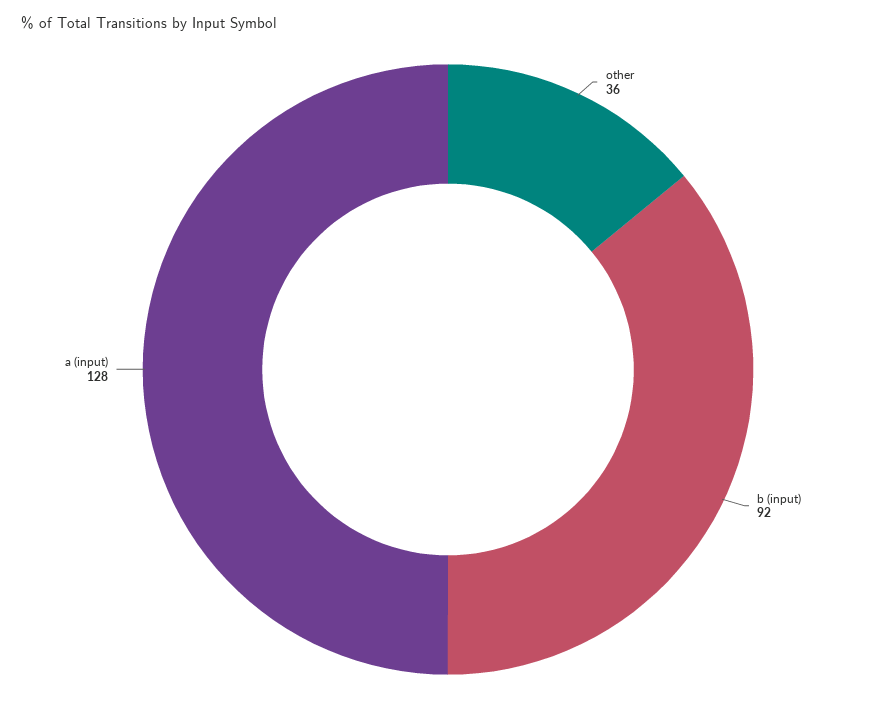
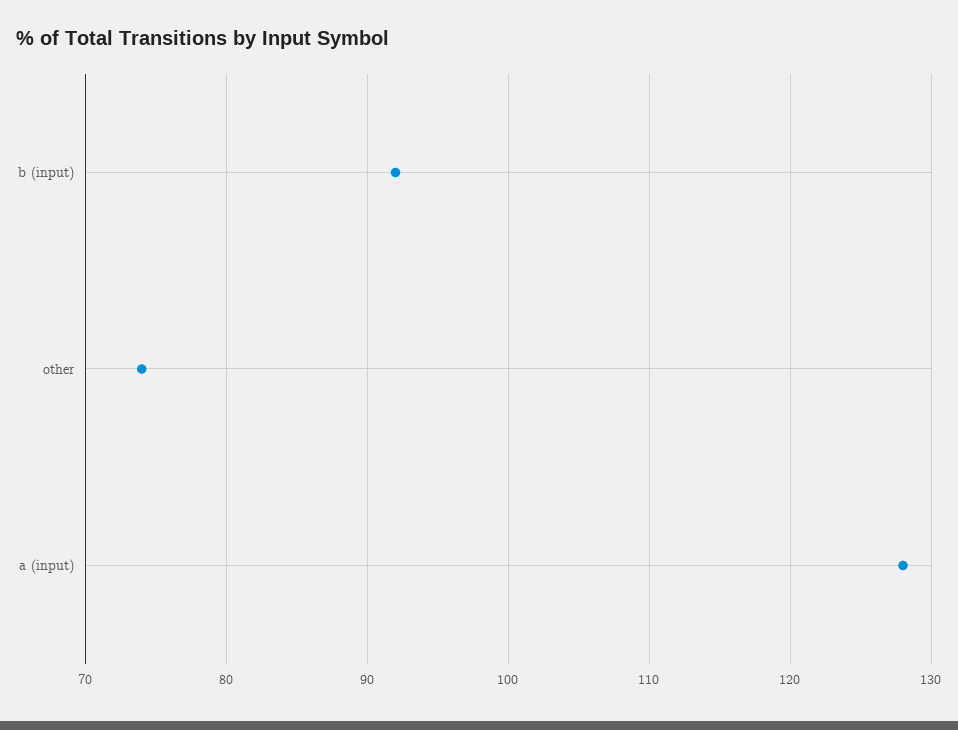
other: 36 -> 74

